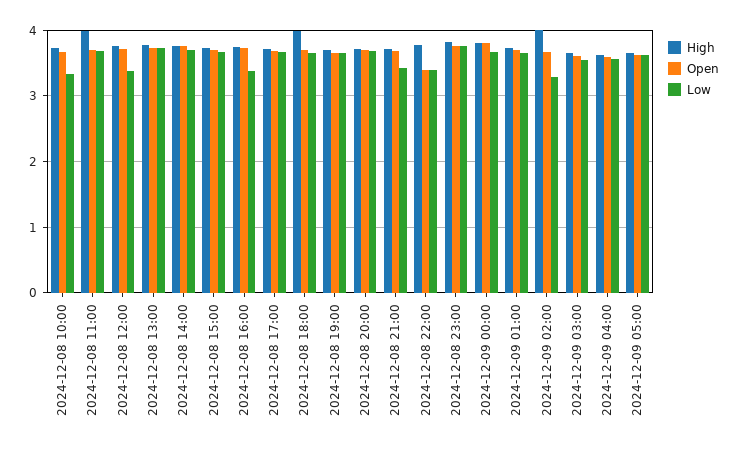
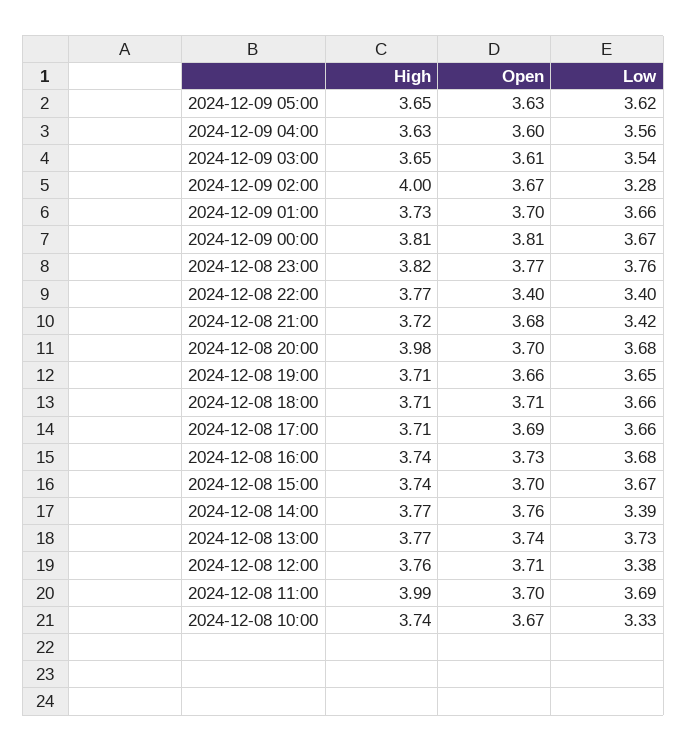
Low, 2024-12-08 14:00: 3.7 -> 3.39
Low, 2024-12-08 16:00: 3.4 -> 3.68
High, 2024-12-08 18:00: 4 -> 3.71
High, 2024-12-08 20:00: 3.7 -> 3.98

